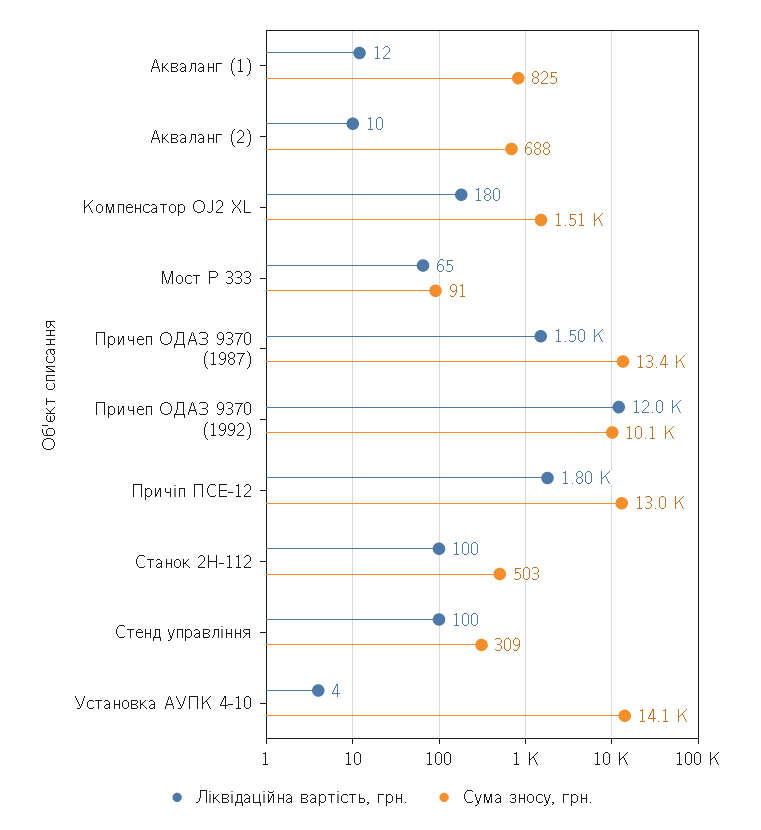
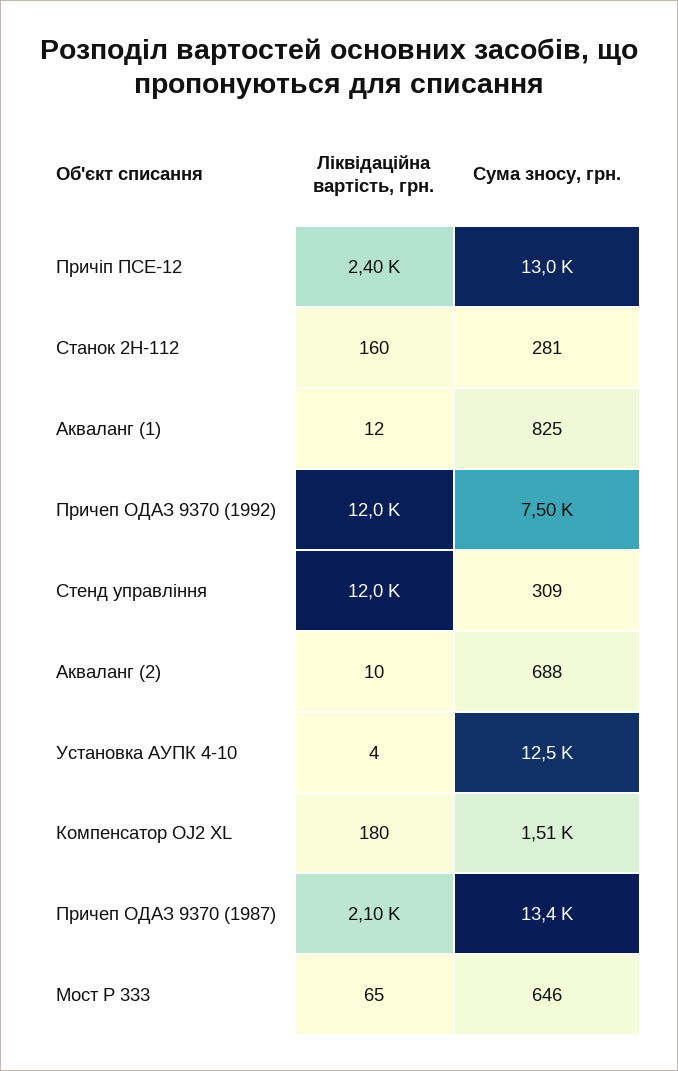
Сума зносу, грн., Мост Р 333: 91 -> 646
Ліквідаційна вартість, грн., Причеп ОДАЗ 9370 (1987): 1500 -> 2100
Сума зносу, грн., Причеп ОДАЗ 9370 (1992): 10100 -> 7500
Ліквідаційна вартість, грн., Причіп ПСЕ-12: 1800 -> 2400
Ліквідаційна вартість, грн., Станок 2Н-112: 100 -> 160
Сума зносу, грн., Станок 2Н-112: 503 -> 281
Ліквідаційна вартість, грн., Стенд управління: 100 -> 12000
Сума зносу, грн., Установка АУПК 4-10: 14100 -> 12500

